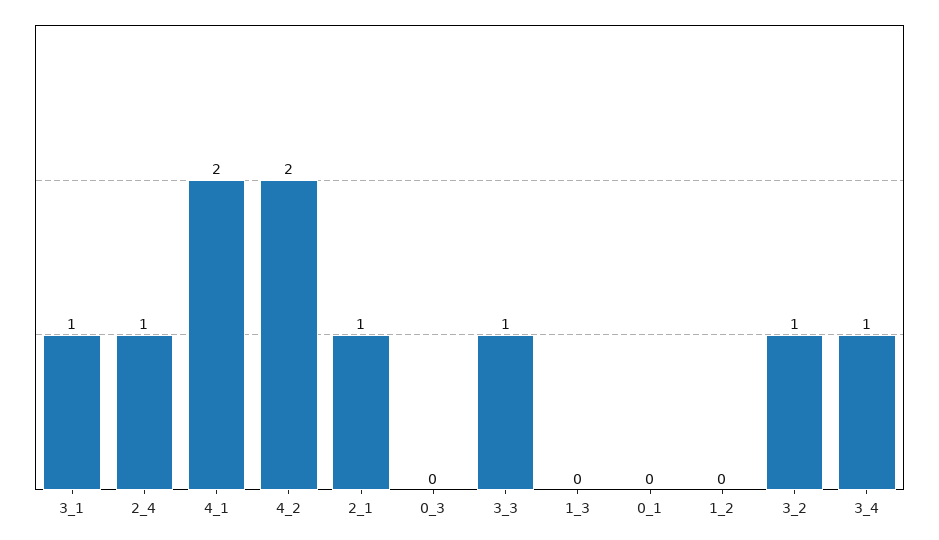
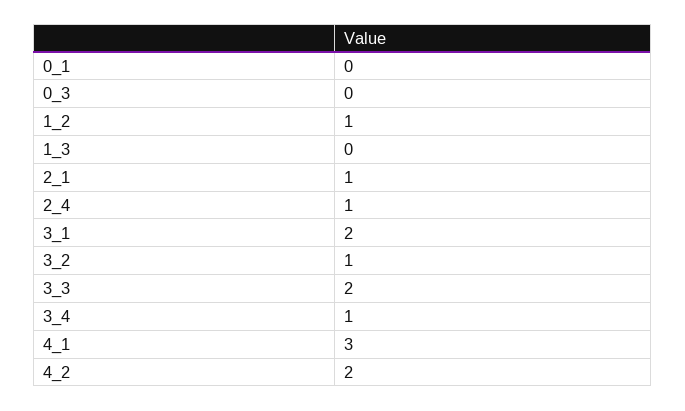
3_1: 1 -> 2
4_1: 2 -> 3
3_3: 1 -> 2
1_2: 0 -> 1

